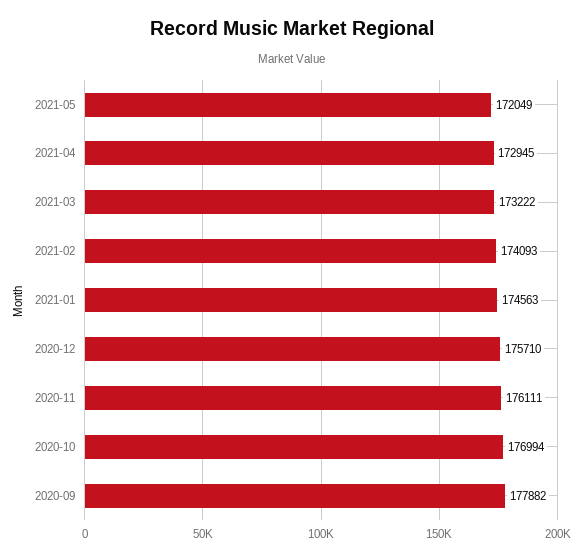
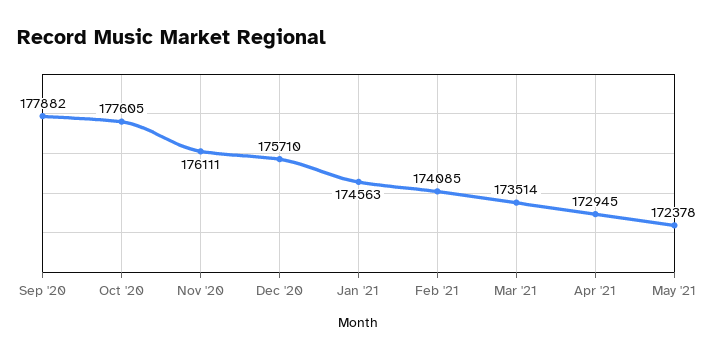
2021-05: 172049 -> 172378
2021-03: 173222 -> 173514
2021-02: 174093 -> 174085
2020-10: 176994 -> 177605

